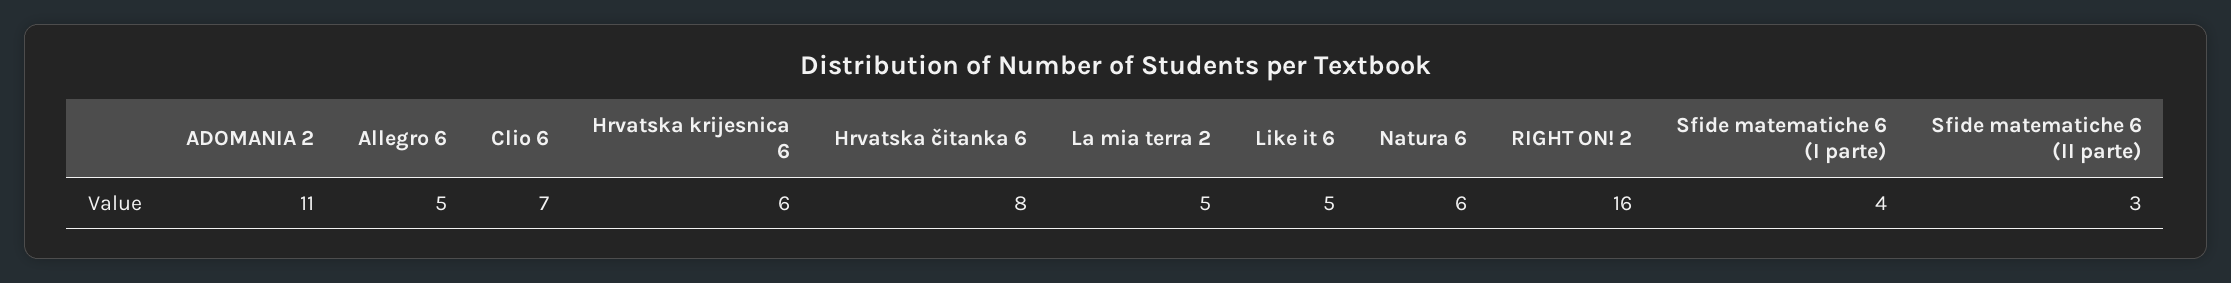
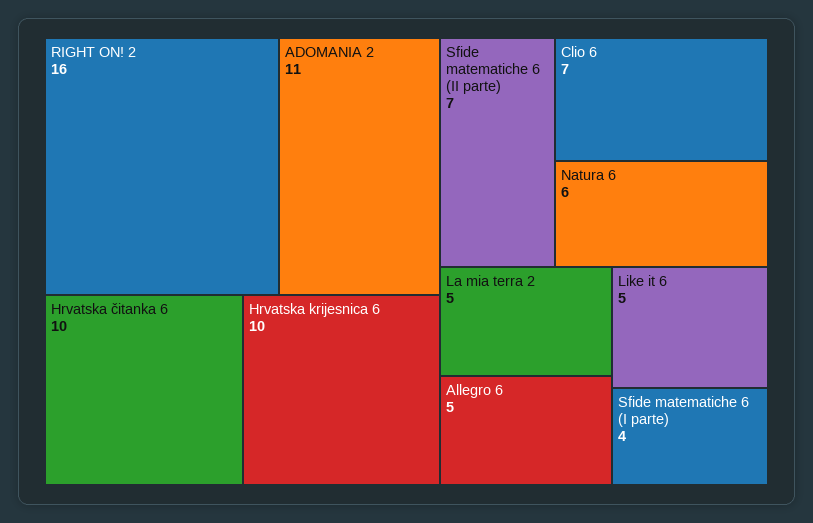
Hrvatska krijesnica 6: 6 -> 10
Hrvatska čitanka 6: 8 -> 10
Sfide matematiche 6 (II parte): 3 -> 7

